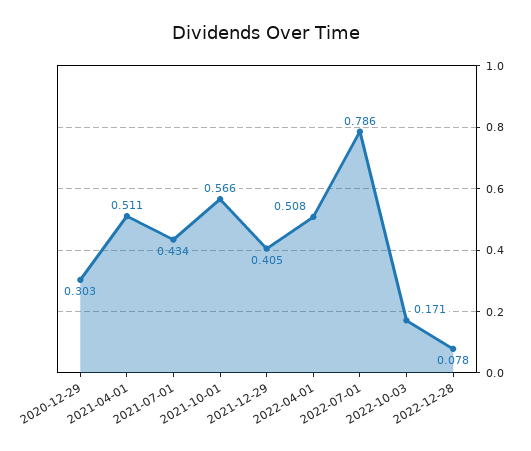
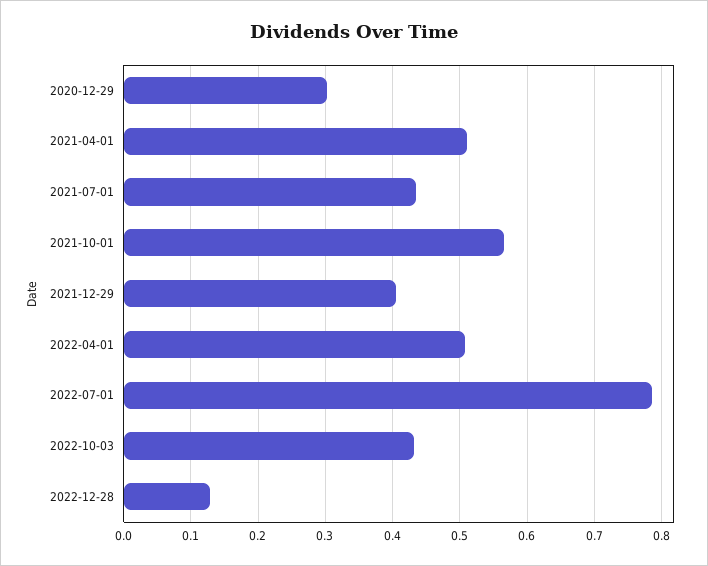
2022-10-03: 0.171 -> 0.43
2022-12-28: 0.078 -> 0.13

